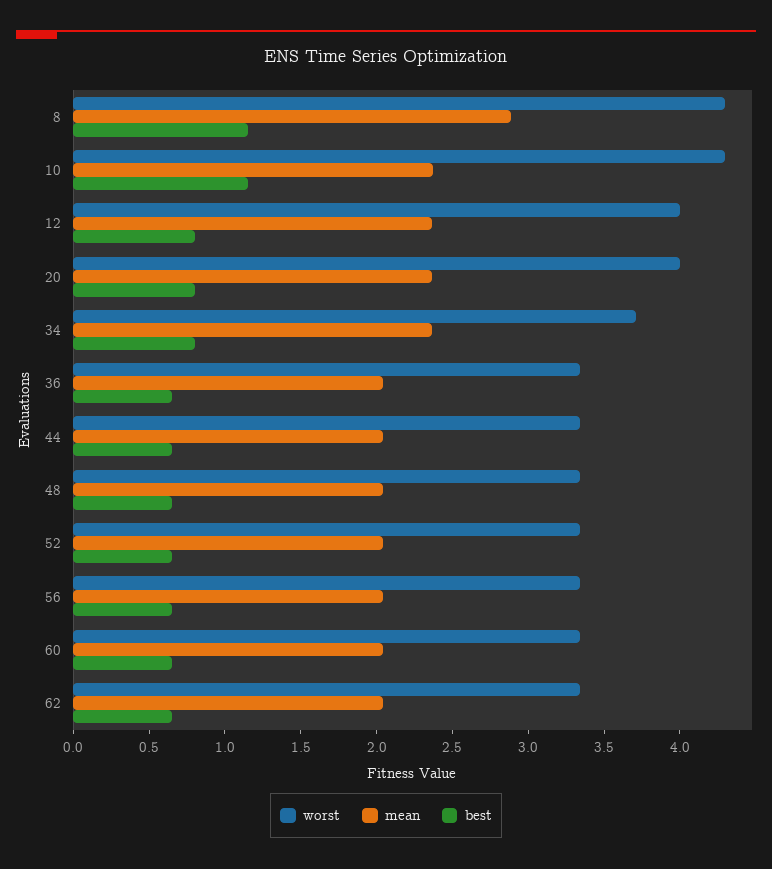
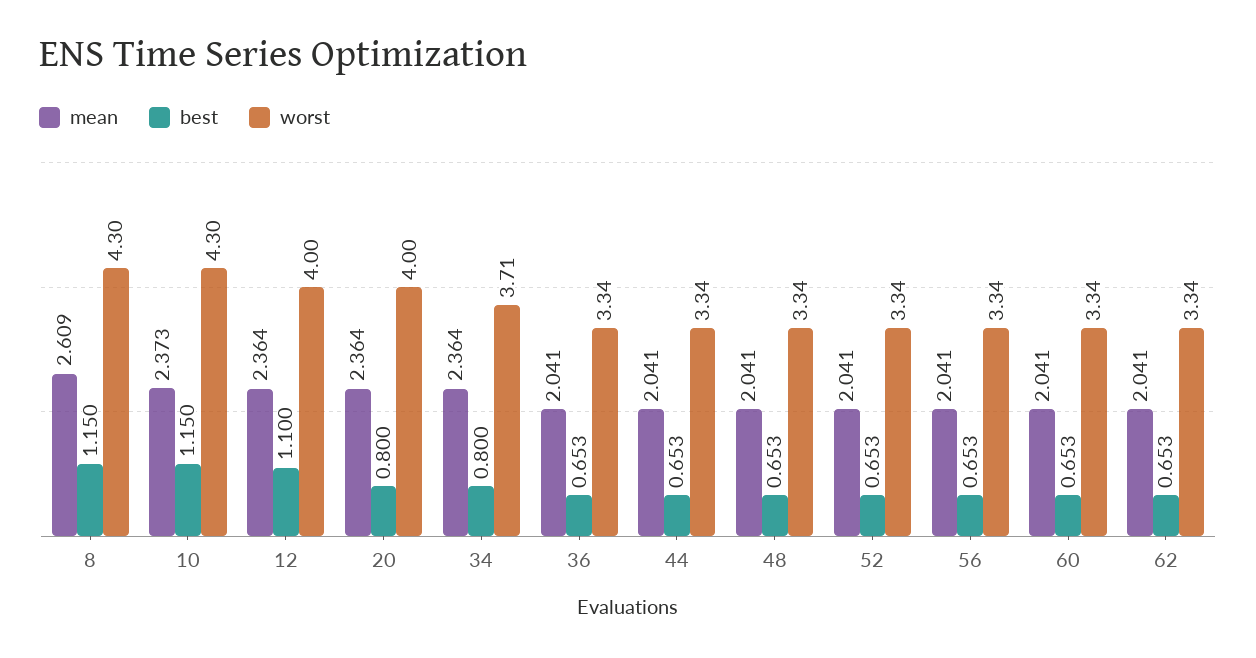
mean, 8: 2.9 -> 2.609
best, 12: 0.8 -> 1.1

